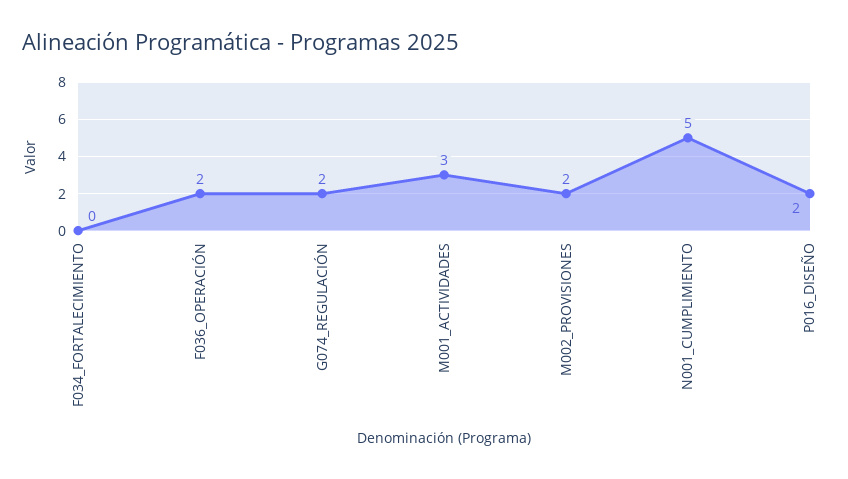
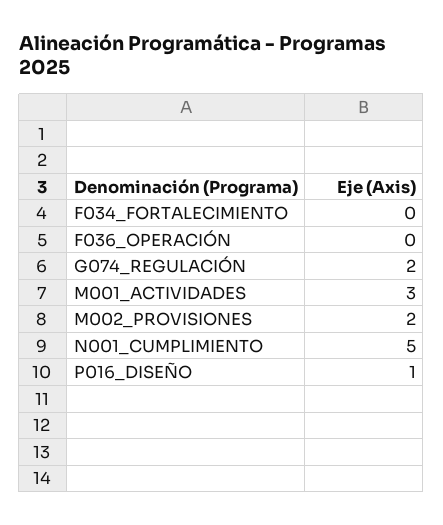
F036_OPERACIÓN: 2 -> 0
P016_DISEÑO: 2 -> 1

